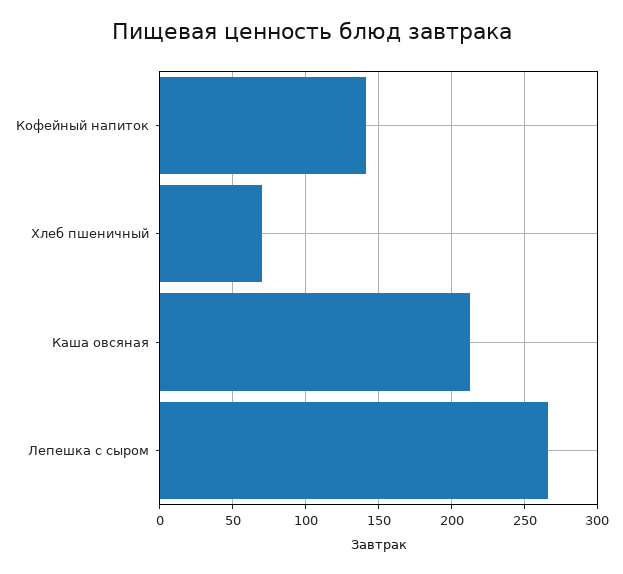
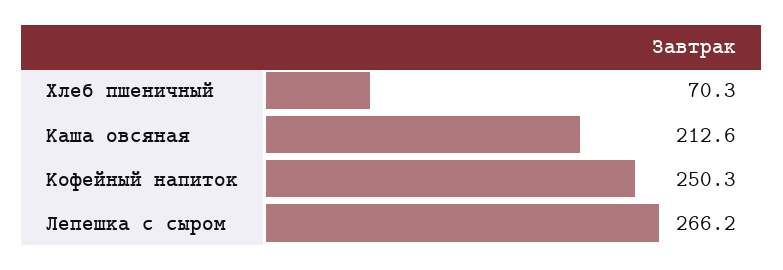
Кофейный напиток: 140 -> 250.3

